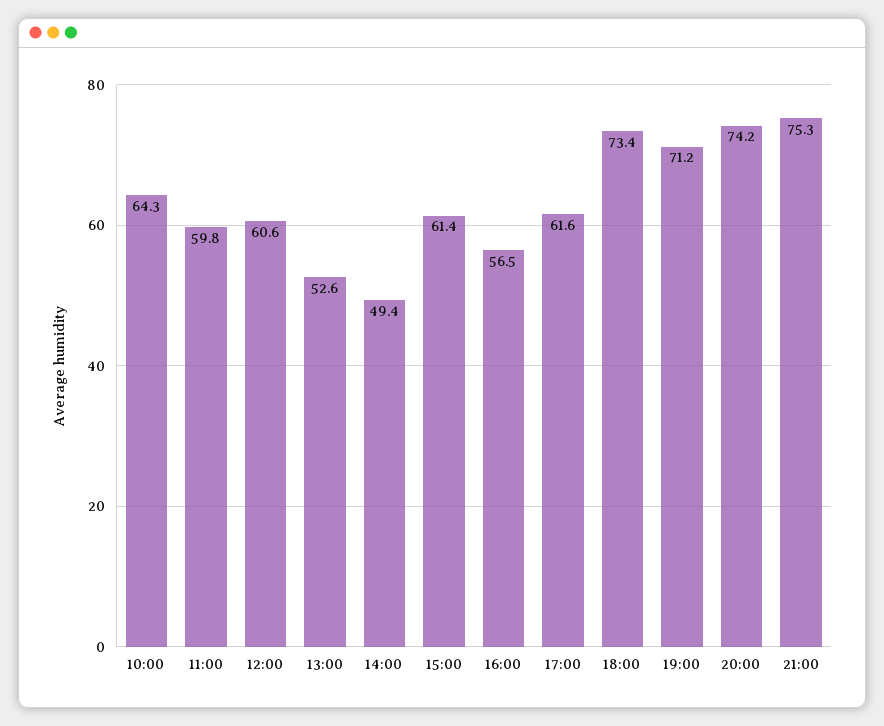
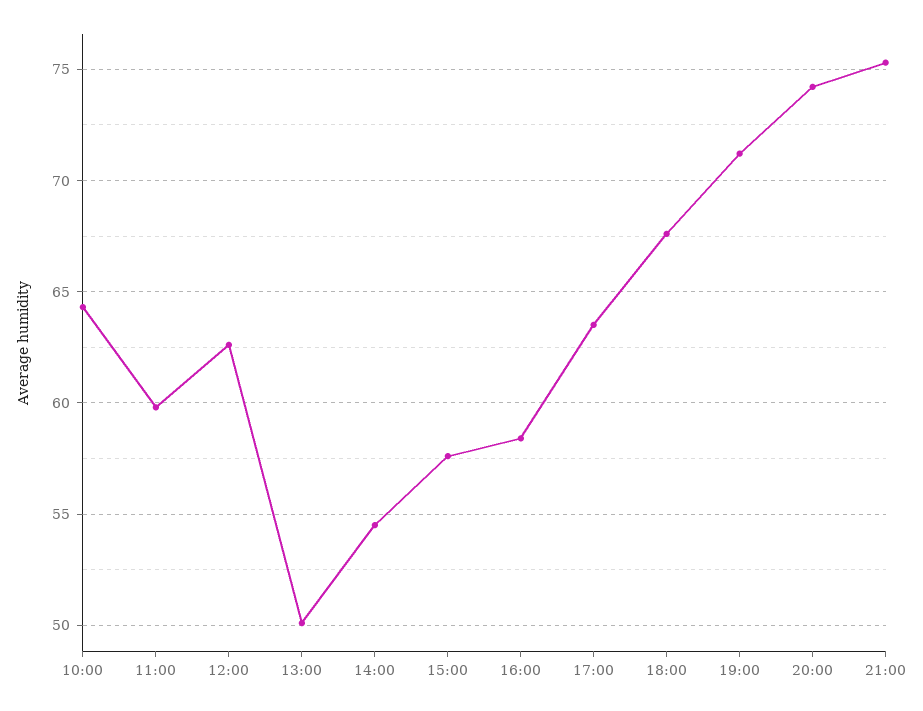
12:00: 60.6 -> 62.5
13:00: 52.6 -> 50
14:00: 49.4 -> 54.5
15:00: 61.4 -> 57.5
16:00: 56.5 -> 58.5
17:00: 61.6 -> 63.5
18:00: 73.4 -> 67.5

